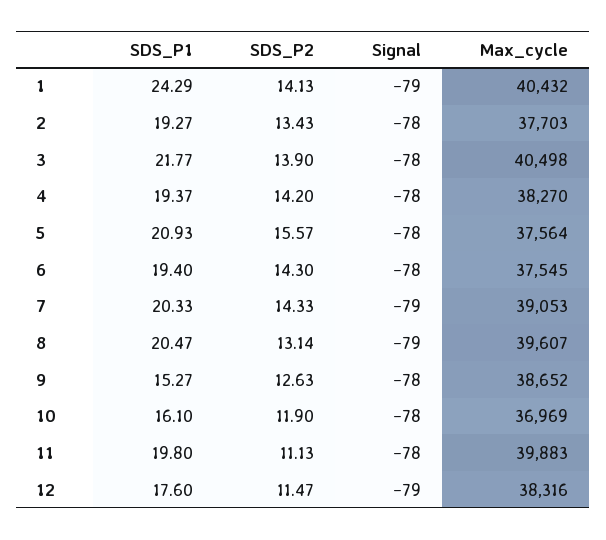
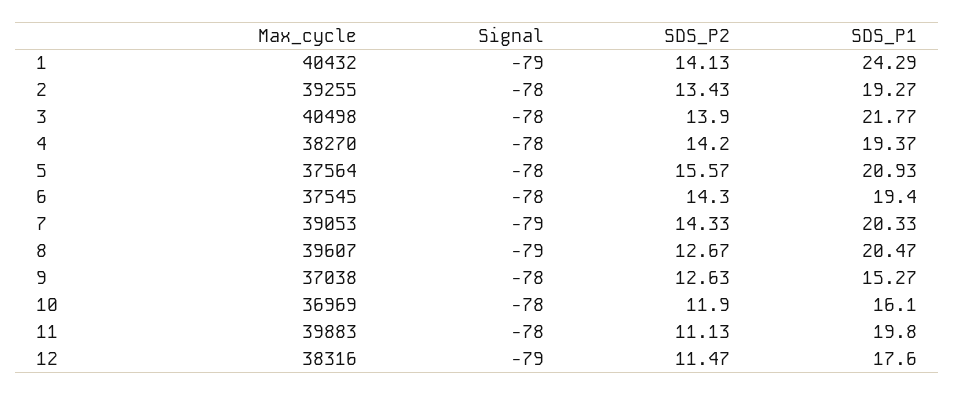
Max_cycle, 2: 37703 -> 39255
SDS_P2, 8: 13.14 -> 12.67
Max_cycle, 9: 38652 -> 37038

